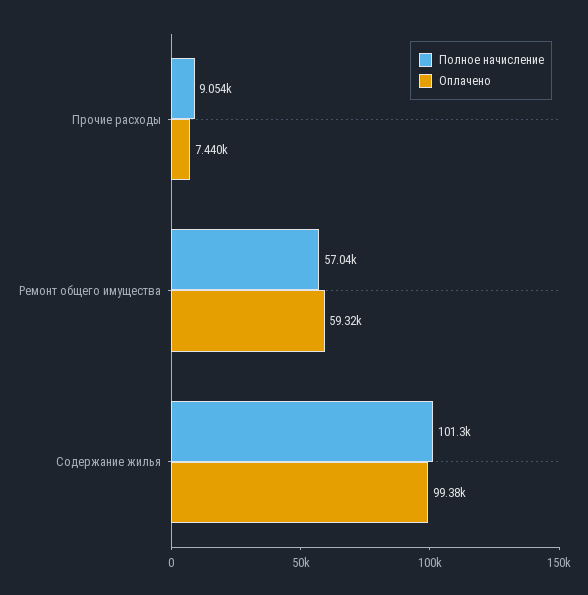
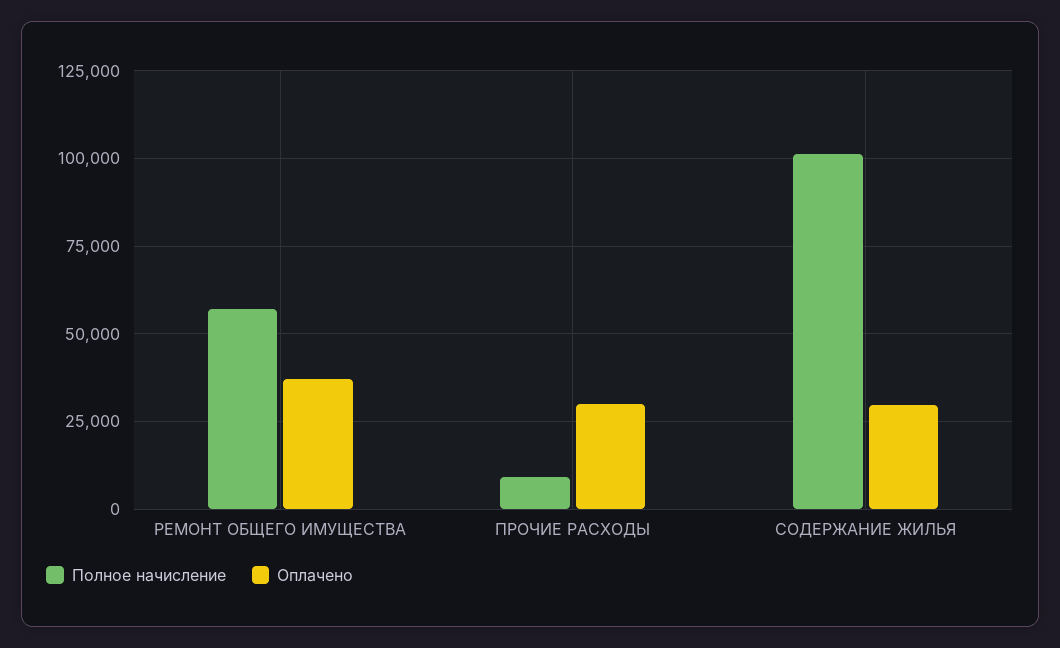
Оплачено, Прочие расходы: 7440 -> 30000
Оплачено, Ремонт общего имущества: 59320 -> 37500
Оплачено, Содержание жилья: 99380 -> 30000

